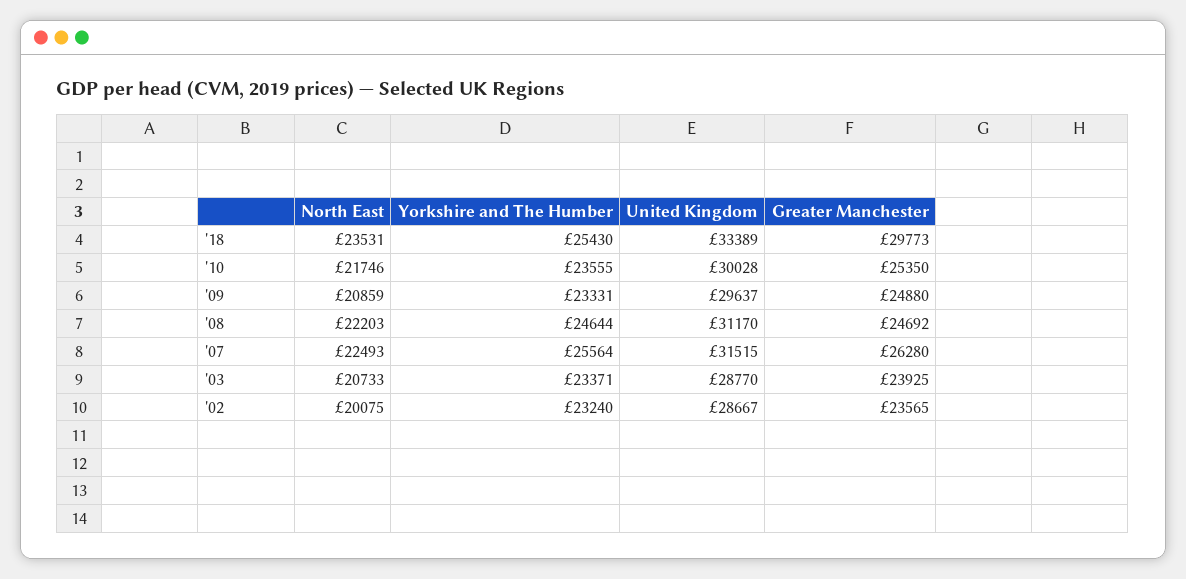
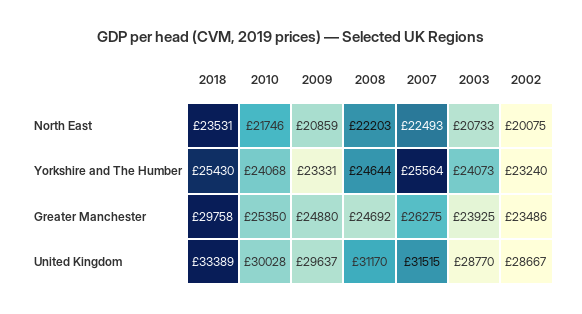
Greater Manchester, '18: 29773 -> 29758
Yorkshire and The Humber, '10: 23555 -> 24068
Greater Manchester, '07: 26280 -> 26275
Yorkshire and The Humber, '03: 23371 -> 24073
Greater Manchester, '02: 23565 -> 23486

